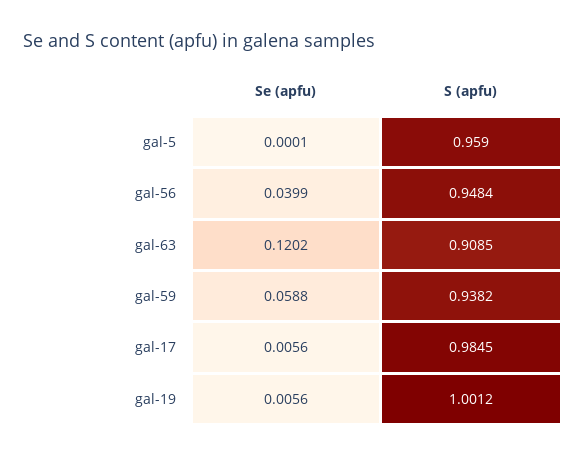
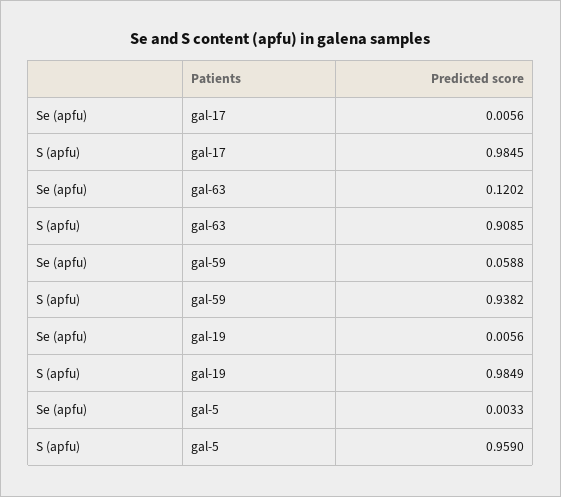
Se (apfu), gal-5: 0.0001 -> 0.0033
Se (apfu), gal-56: 0.0399 -> none
S (apfu), gal-56: 0.9484 -> none
S (apfu), gal-19: 1.0012 -> 0.9849

